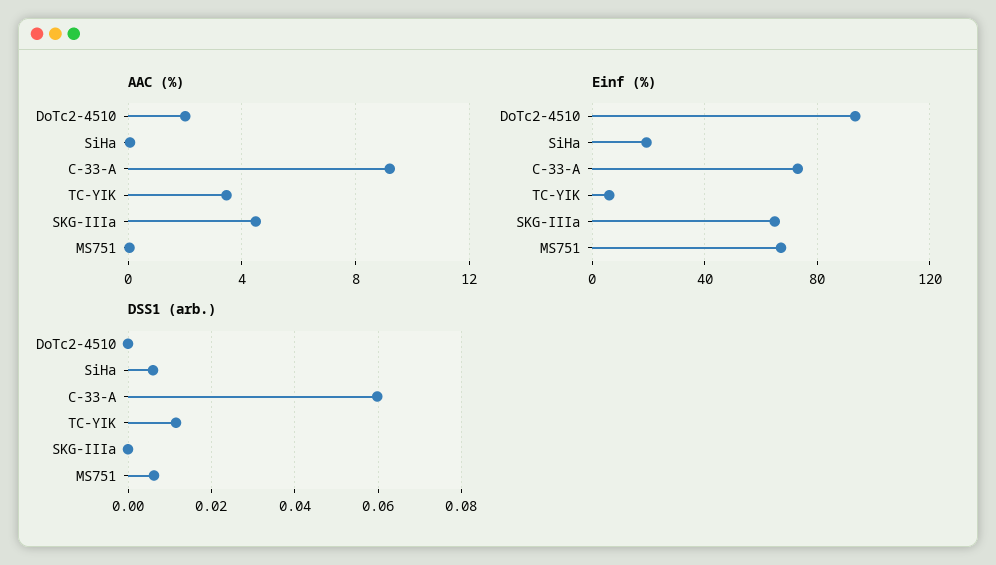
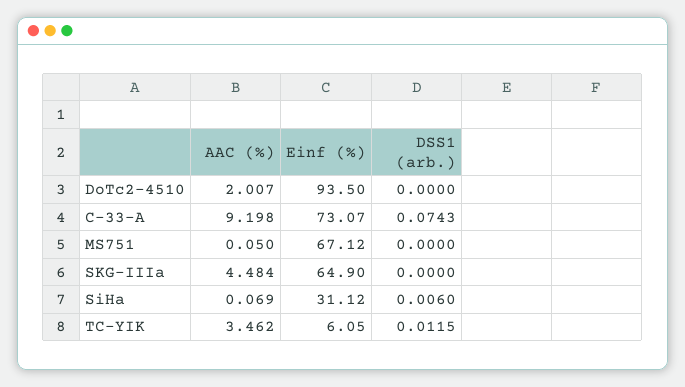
Einf (%), SiHa: 20 -> 31.12
DSS1 (arb.), C-33-A: 0.06 -> 0.0743
DSS1 (arb.), MS751: 0.006 -> 0

